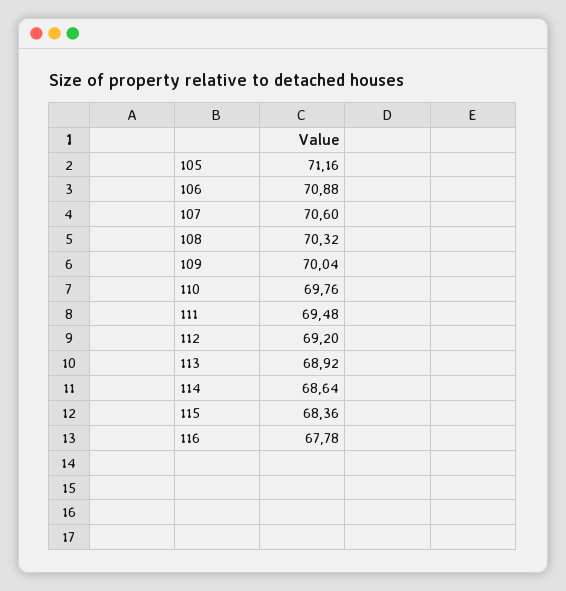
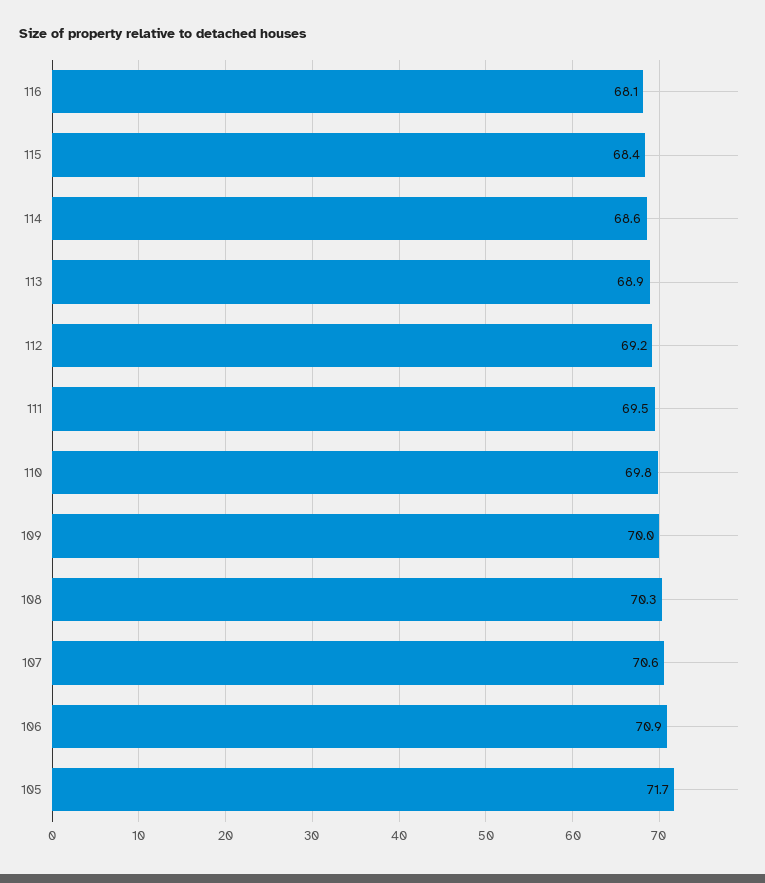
105: 71.16 -> 71.7
116: 67.78 -> 68.1

